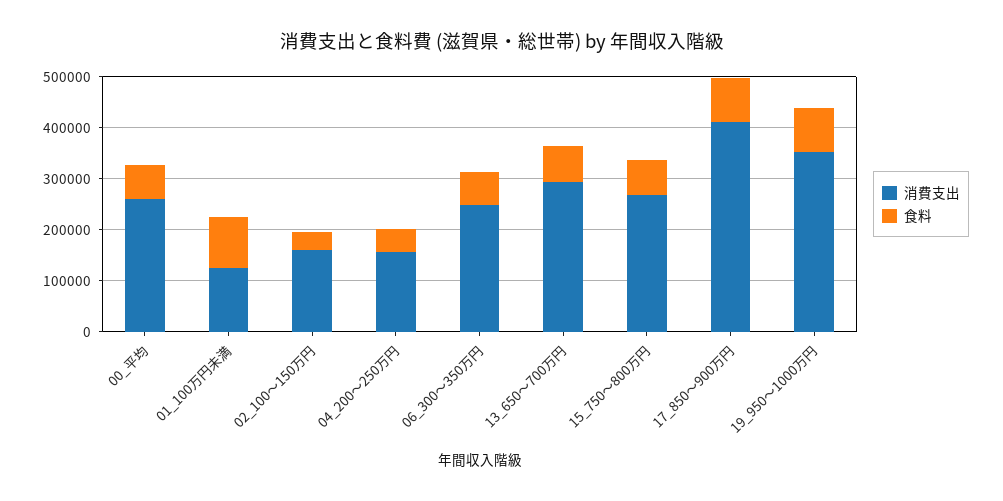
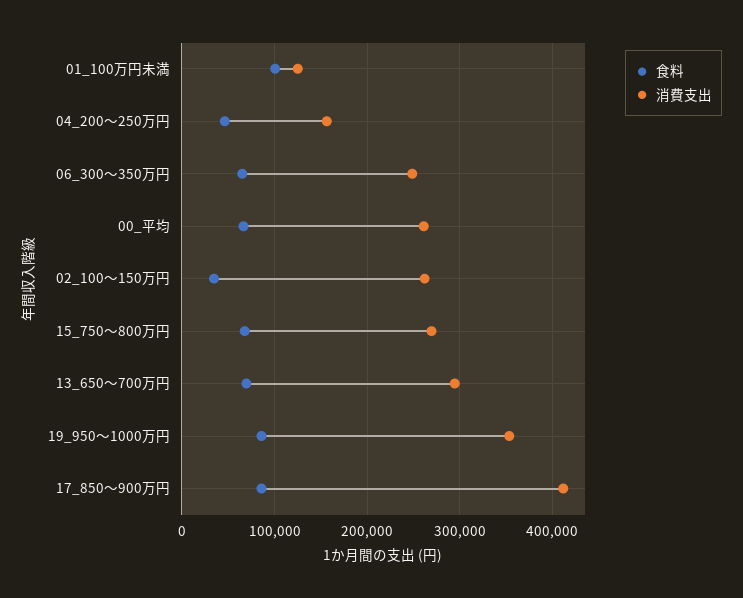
消費支出, 02_100～150万円: 160000 -> 260000

